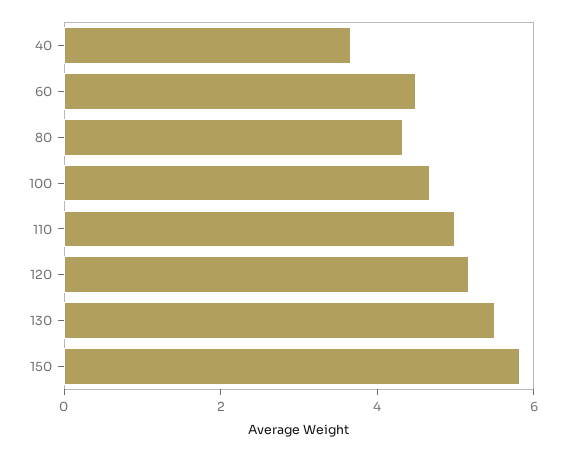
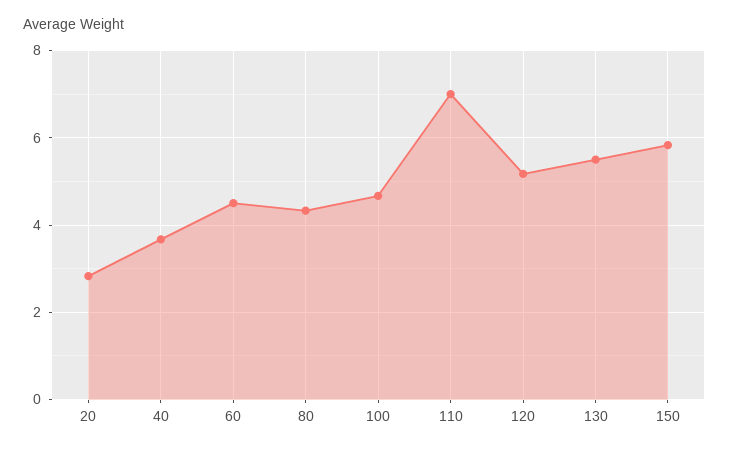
110: 5 -> 7
20: none -> 2.8

